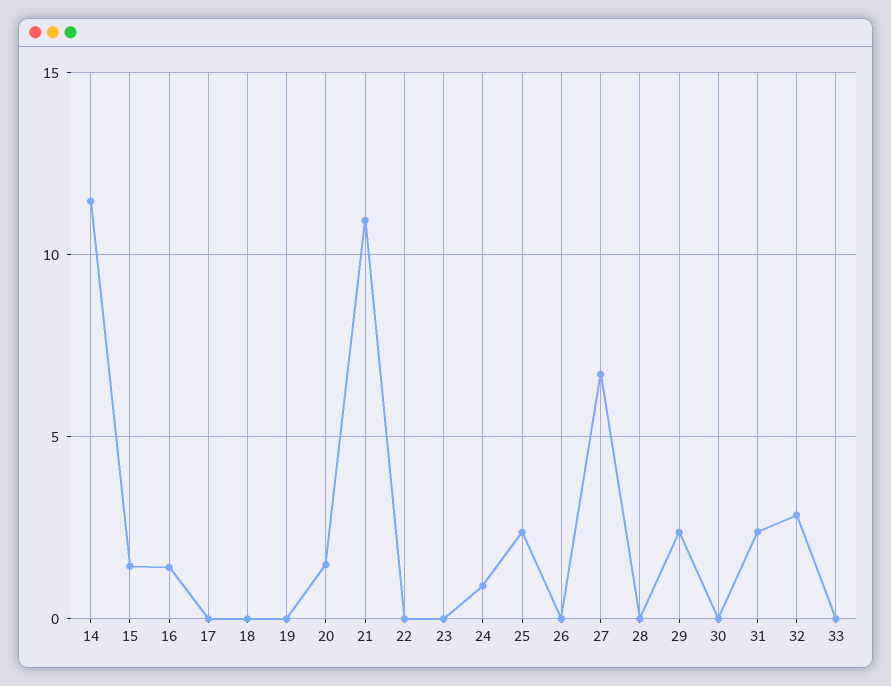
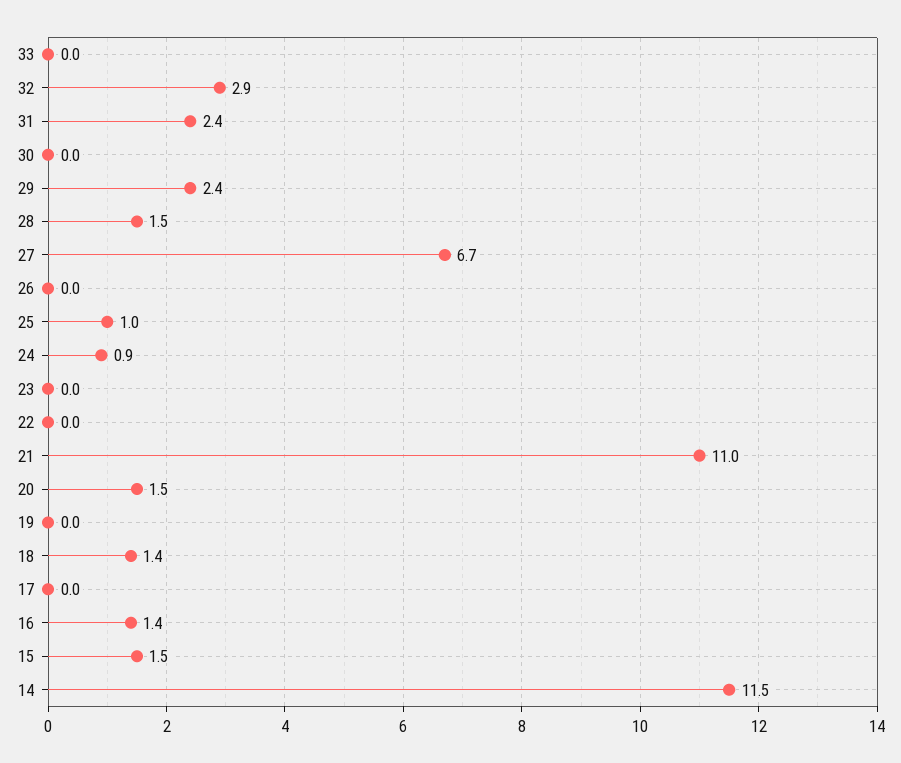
18: 0 -> 1.4
25: 2.5 -> 1
28: 0 -> 1.5

